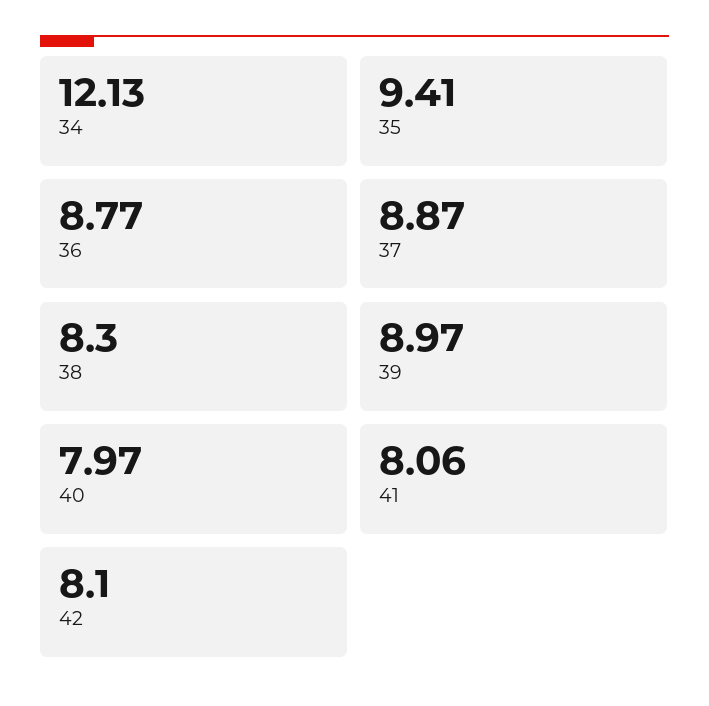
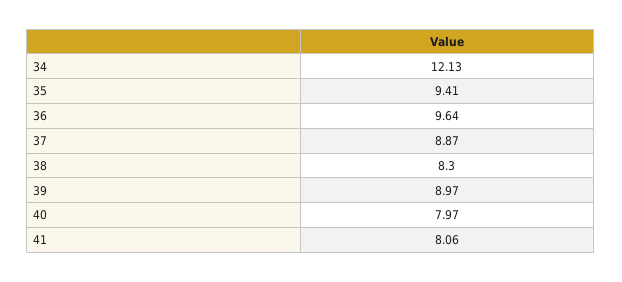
36: 8.77 -> 9.64
42: 8.1 -> none

